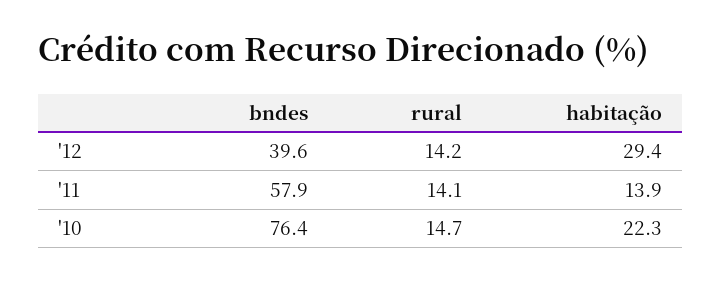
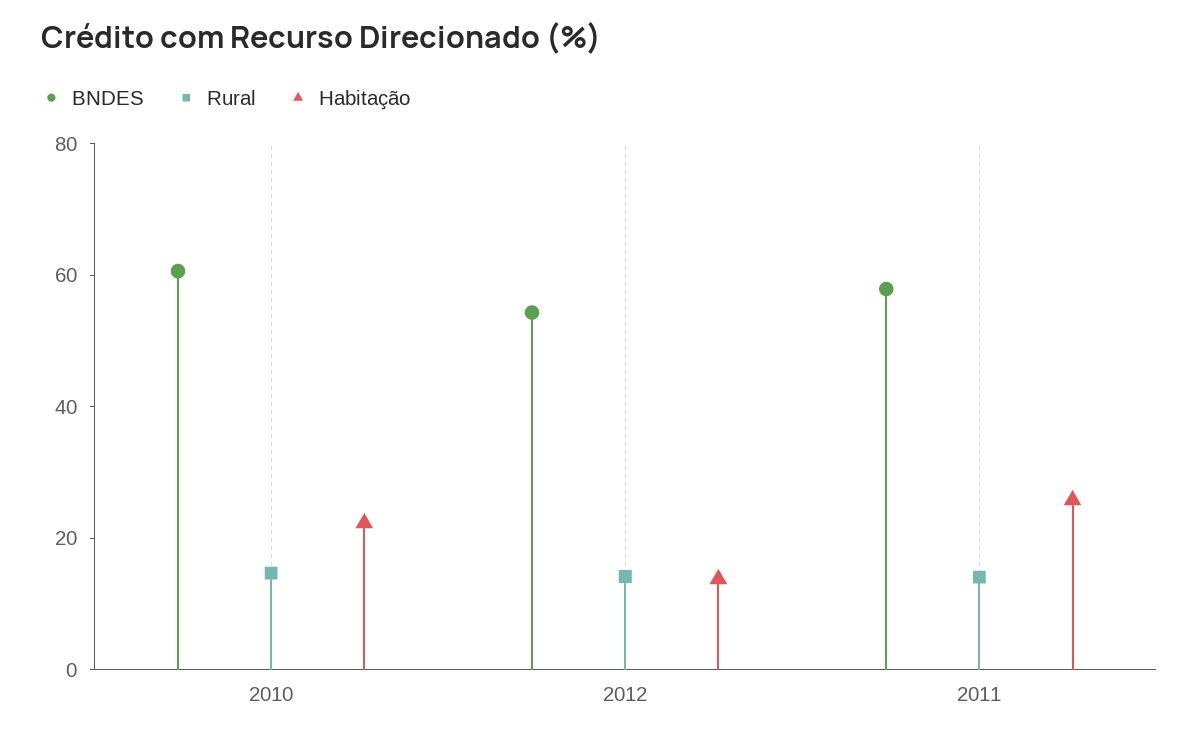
bndes, '12: 39.6 -> 55
habitação, '12: 29.4 -> 15
habitação, '11: 13.9 -> 25
bndes, '10: 76.4 -> 60

